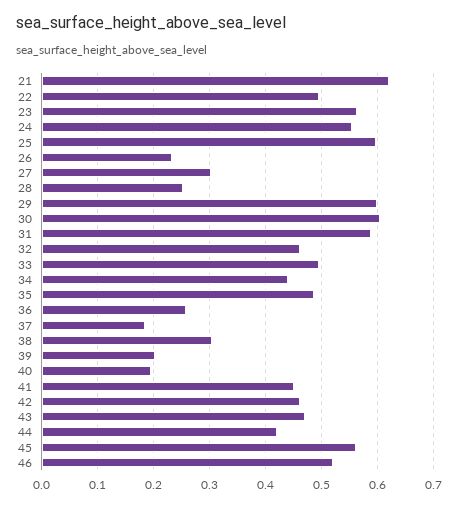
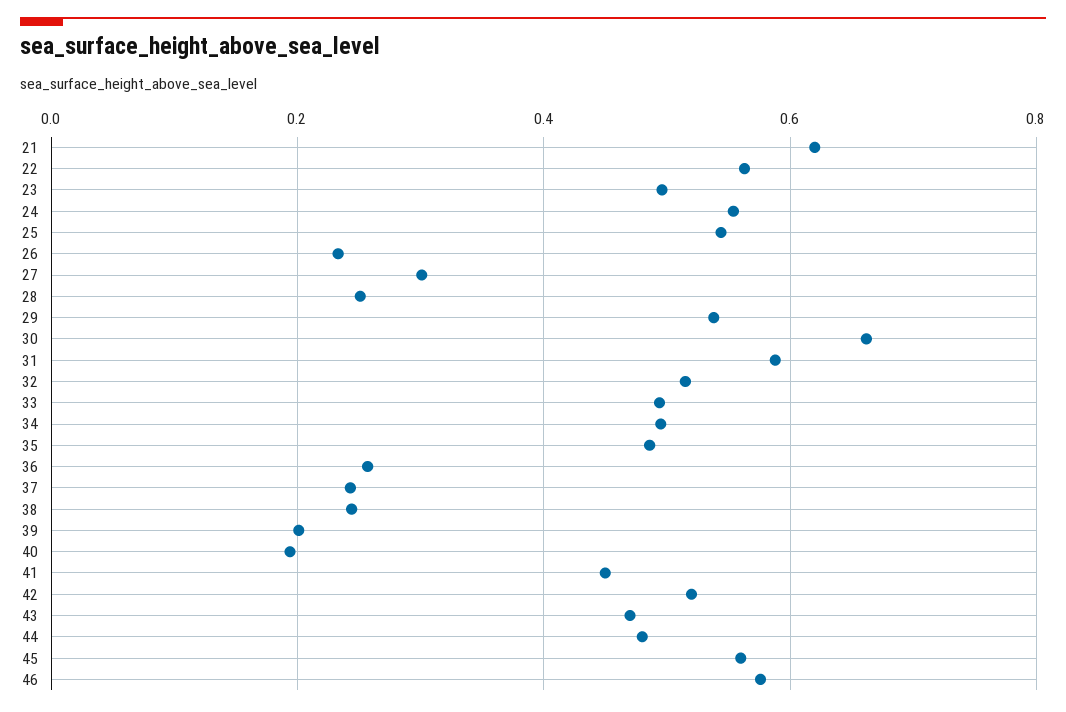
22: 0.5 -> 0.56
23: 0.56 -> 0.5
25: 0.6 -> 0.54
29: 0.6 -> 0.54
30: 0.6 -> 0.66
32: 0.46 -> 0.52
34: 0.44 -> 0.5
37: 0.18 -> 0.24
38: 0.3 -> 0.24
42: 0.46 -> 0.52
44: 0.42 -> 0.48
46: 0.52 -> 0.58

